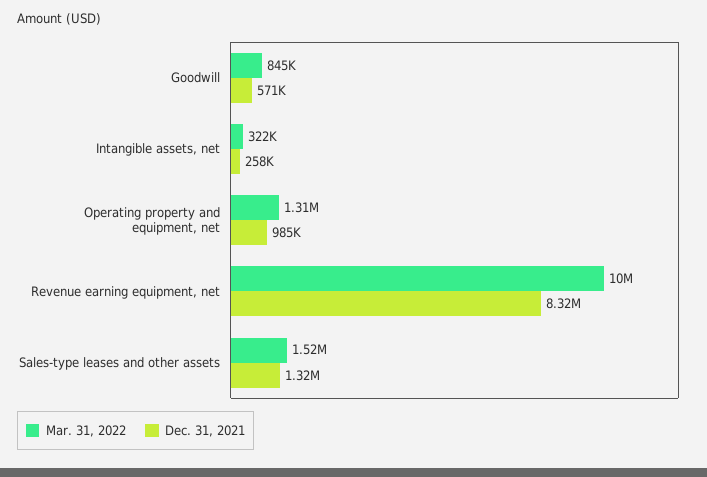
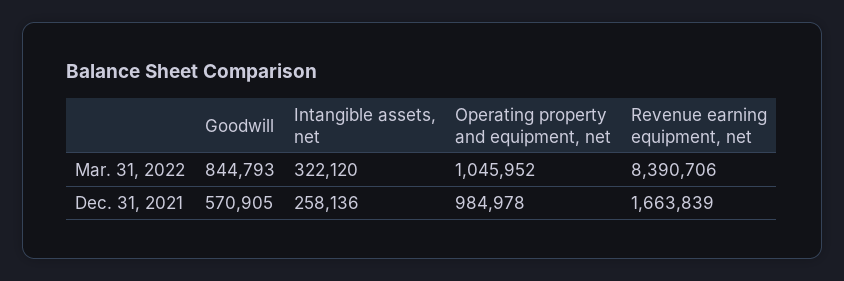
Mar. 31, 2022, Operating property and equipment, net: 1310000 -> 1045952
Mar. 31, 2022, Revenue earning equipment, net: 10000000 -> 8390706
Dec. 31, 2021, Revenue earning equipment, net: 8320000 -> 1663839
Mar. 31, 2022, Sales-type leases and other assets: 1520000 -> none
Dec. 31, 2021, Sales-type leases and other assets: 1320000 -> none

